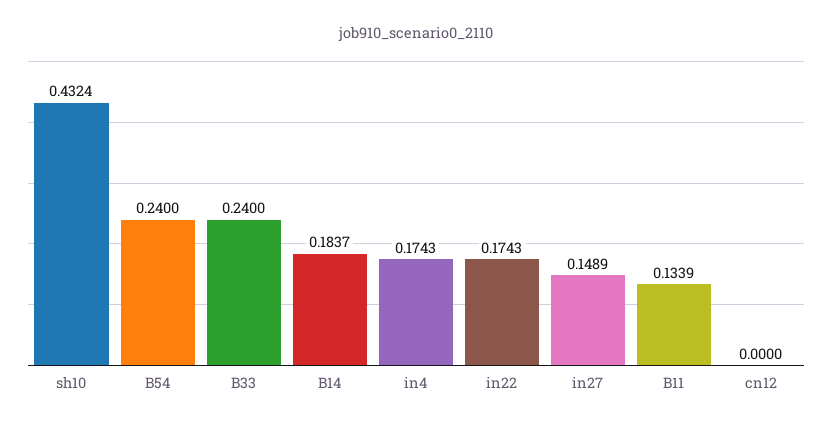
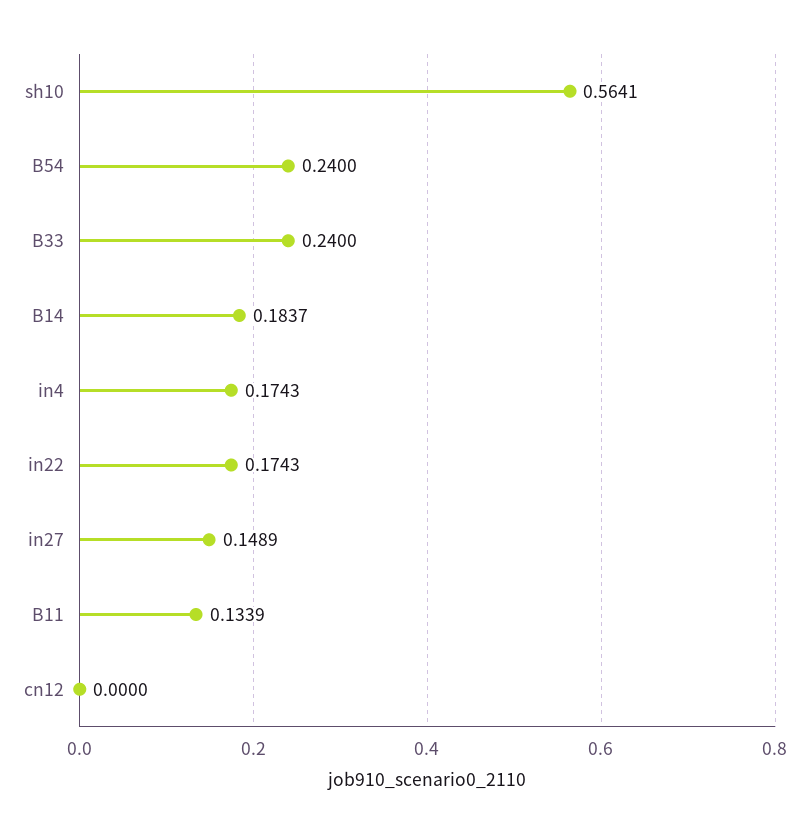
sh10: 0.4324 -> 0.5641

